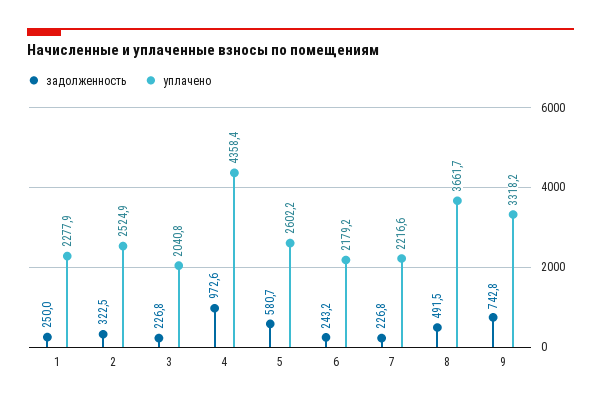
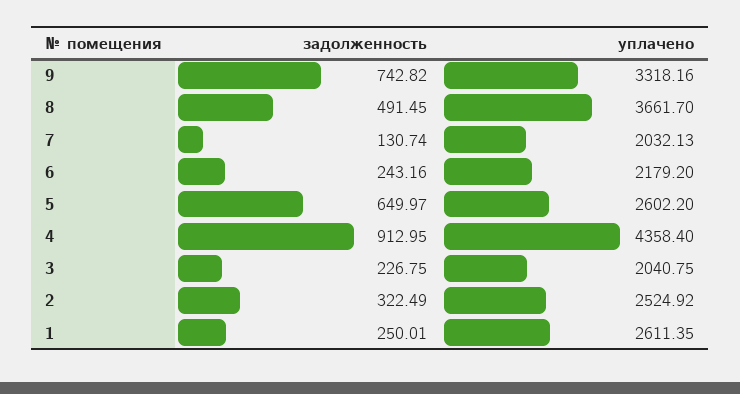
уплачено, 1: 2277.9 -> 2611.35
задолженность, 4: 972.6 -> 912.95
задолженность, 5: 580.7 -> 649.97
задолженность, 7: 226.8 -> 130.74
уплачено, 7: 2216.6 -> 2032.13

